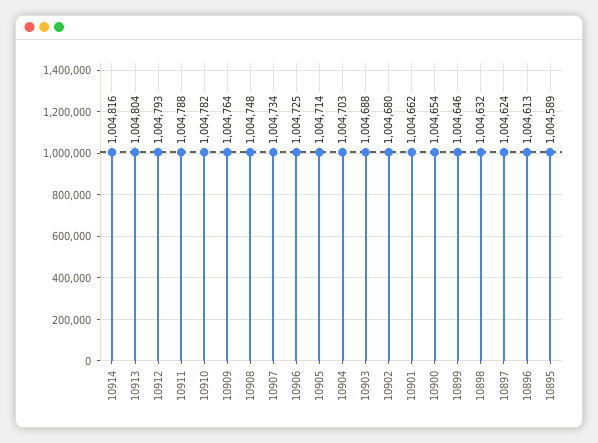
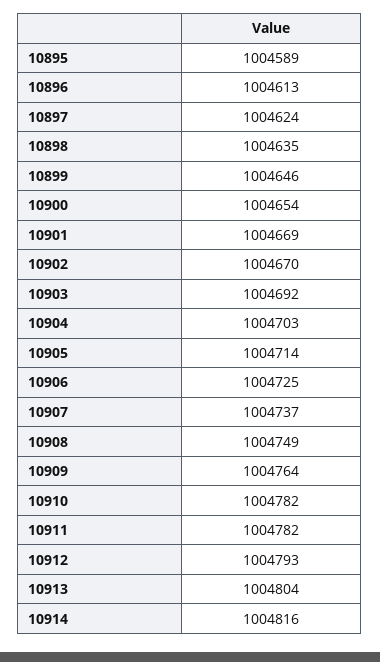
10911: 1004788 -> 1004782
10908: 1004748 -> 1004749
10907: 1004734 -> 1004737
10903: 1004688 -> 1004692
10902: 1004680 -> 1004670
10901: 1004662 -> 1004669
10898: 1004632 -> 1004635

